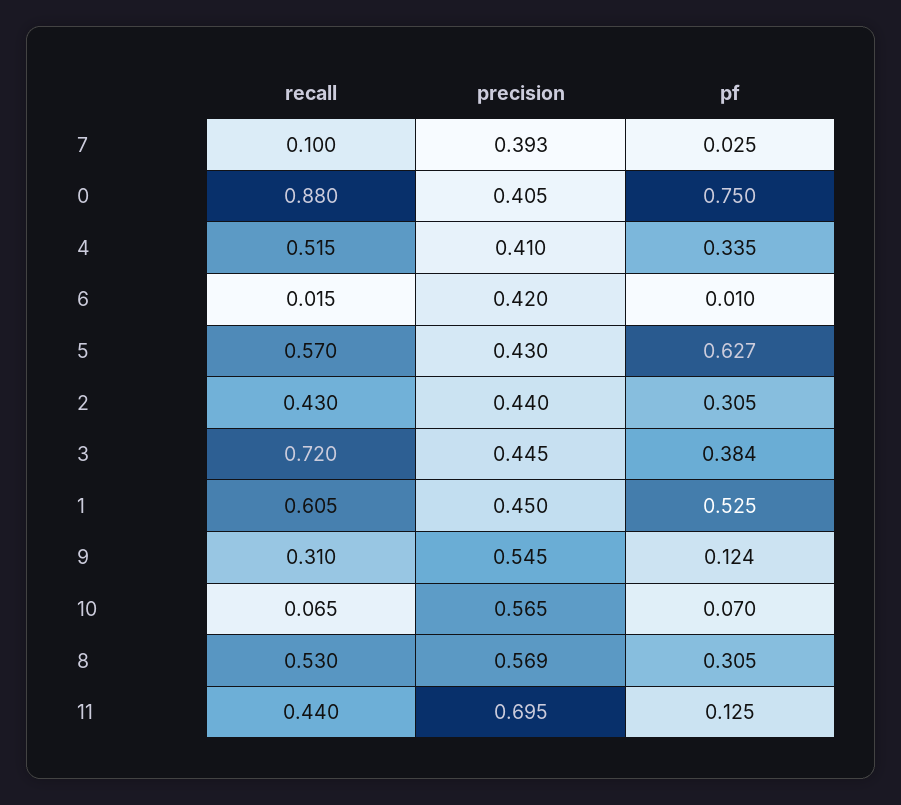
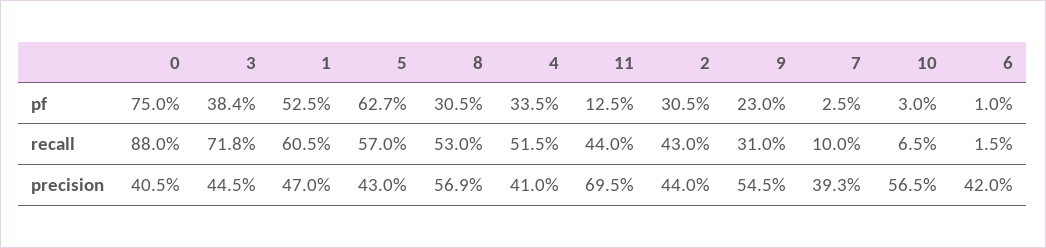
recall, 3: 0.72 -> 0.718
precision, 1: 0.45 -> 0.47
pf, 9: 0.124 -> 0.23
pf, 10: 0.07 -> 0.03

